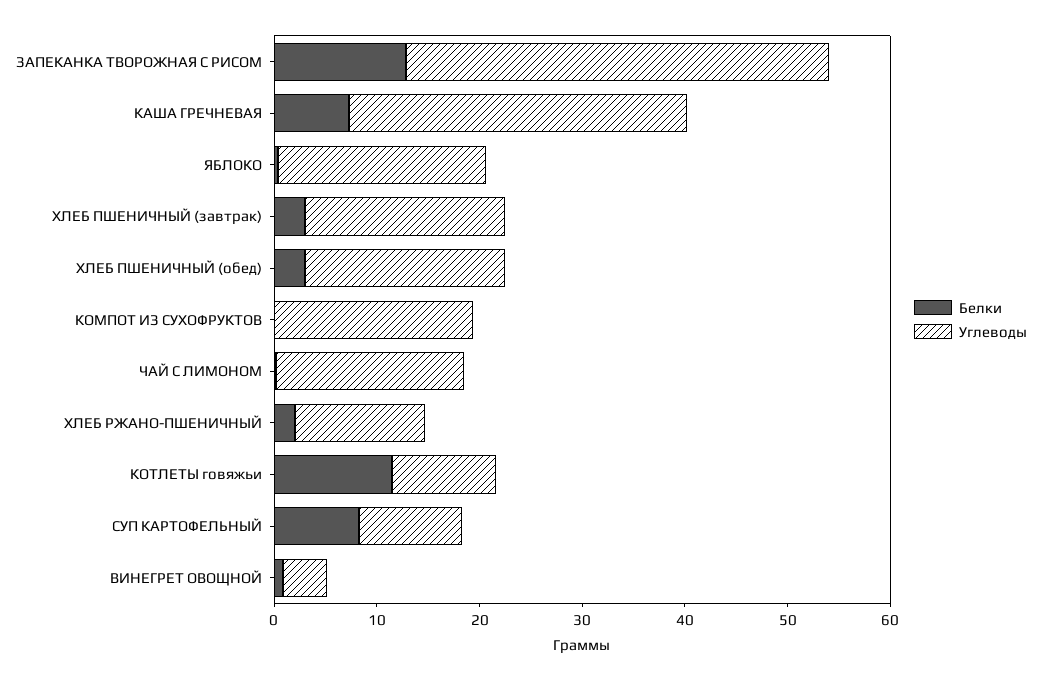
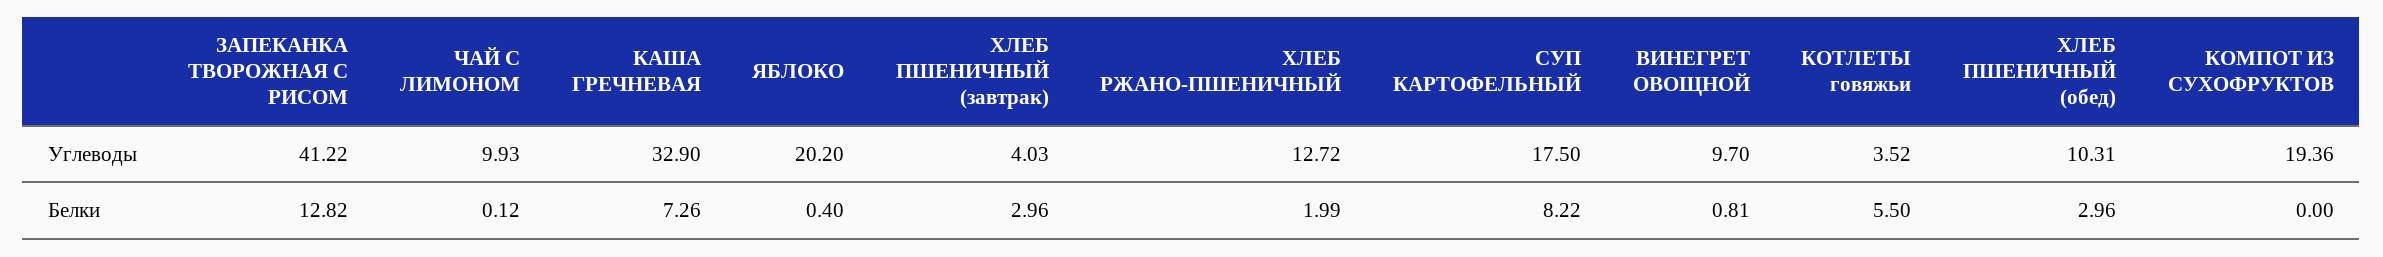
Углеводы, ХЛЕБ ПШЕНИЧНЫЙ (завтрак): 20 -> 4.03
Углеводы, ХЛЕБ ПШЕНИЧНЫЙ (обед): 20 -> 10.31
Углеводы, ЧАЙ С ЛИМОНОМ: 18 -> 9.93
Белки, КОТЛЕТЫ говяжьи: 12 -> 5.5
Углеводы, КОТЛЕТЫ говяжьи: 10 -> 3.52
Углеводы, СУП КАРТОФЕЛЬНЫЙ: 10 -> 17.5
Углеводы, ВИНЕГРЕТ ОВОЩНОЙ: 4 -> 9.7

